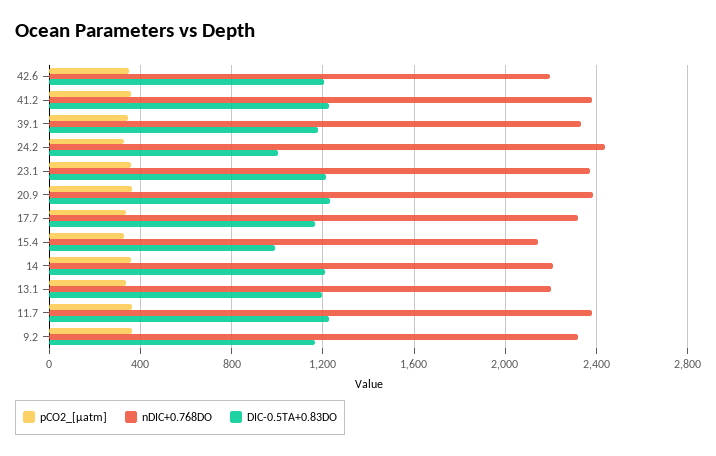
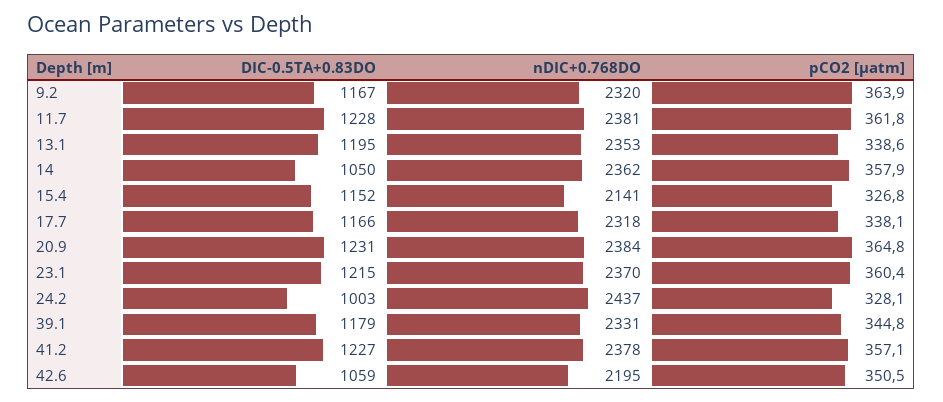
DIC-0.5TA+0.83DO, 42.6: 1200 -> 1059
DIC-0.5TA+0.83DO, 15.4: 1000 -> 1152
nDIC+0.768DO, 14: 2200 -> 2362
DIC-0.5TA+0.83DO, 14: 1200 -> 1050
nDIC+0.768DO, 13.1: 2200 -> 2353

